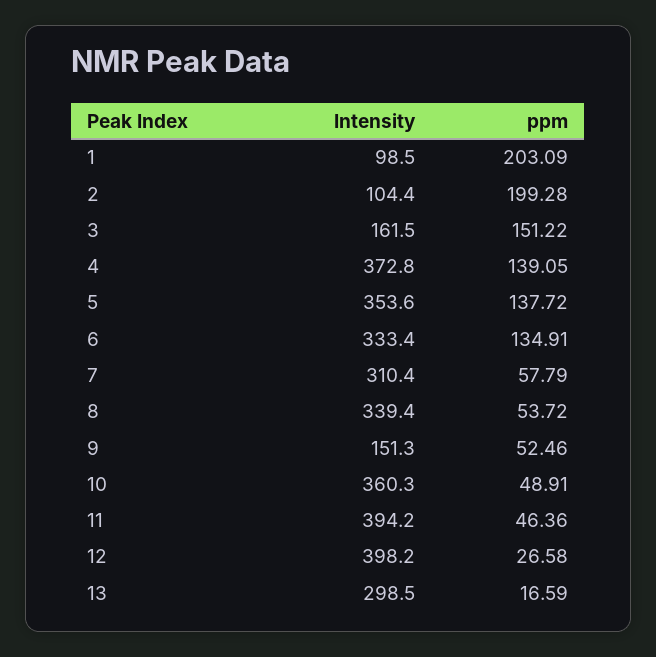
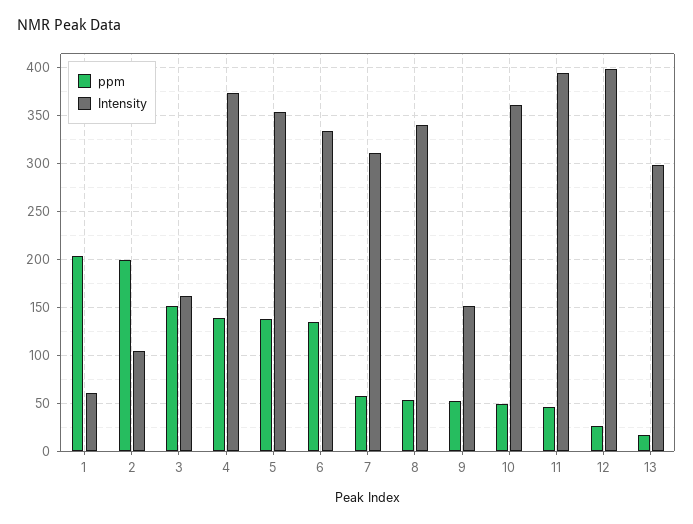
Intensity, 1: 98.5 -> 60

